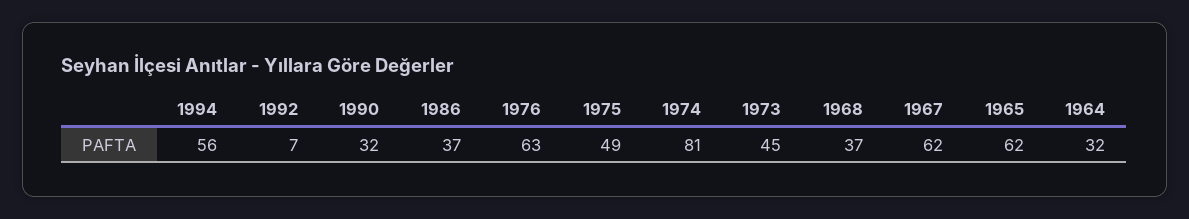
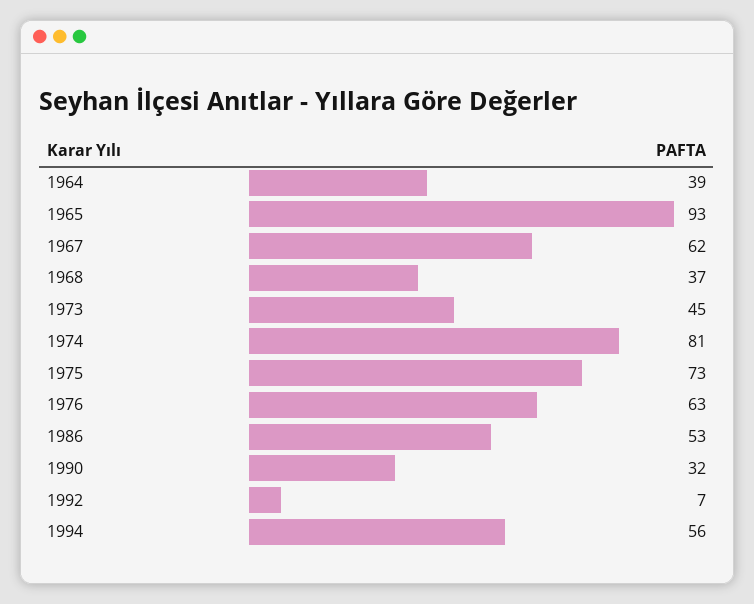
1986: 37 -> 53
1975: 49 -> 73
1965: 62 -> 93
1964: 32 -> 39

